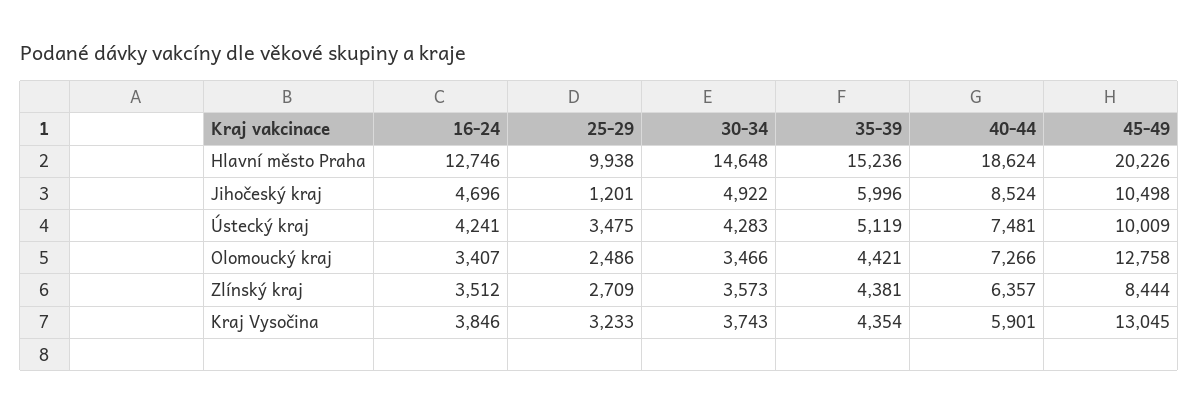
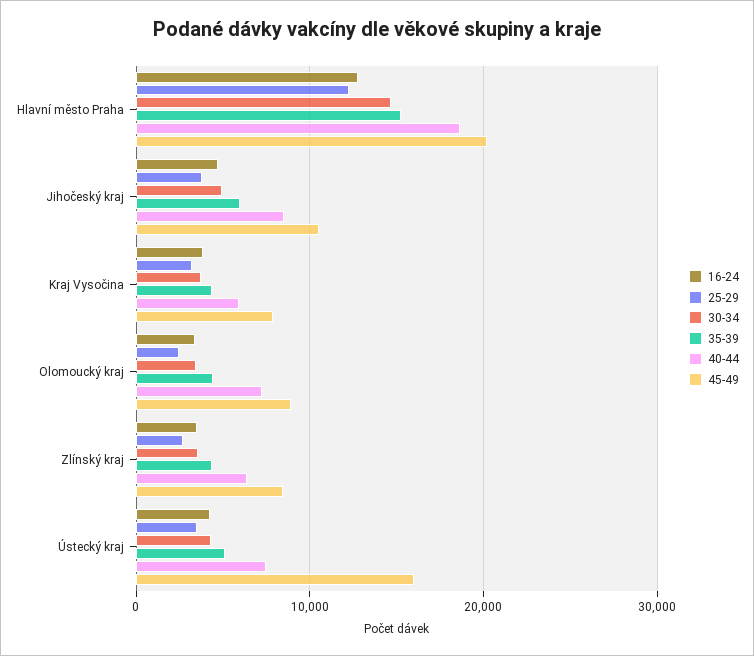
25-29, Hlavní město Praha: 9938 -> 12000
25-29, Jihočeský kraj: 1201 -> 4000
45-49, Ústecký kraj: 10009 -> 16000
45-49, Olomoucký kraj: 12758 -> 9000
45-49, Kraj Vysočina: 13045 -> 8000

